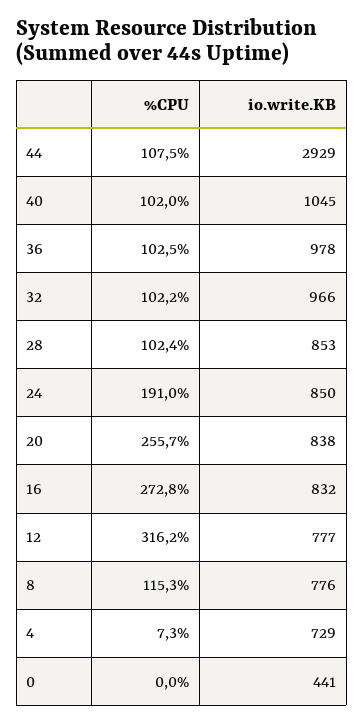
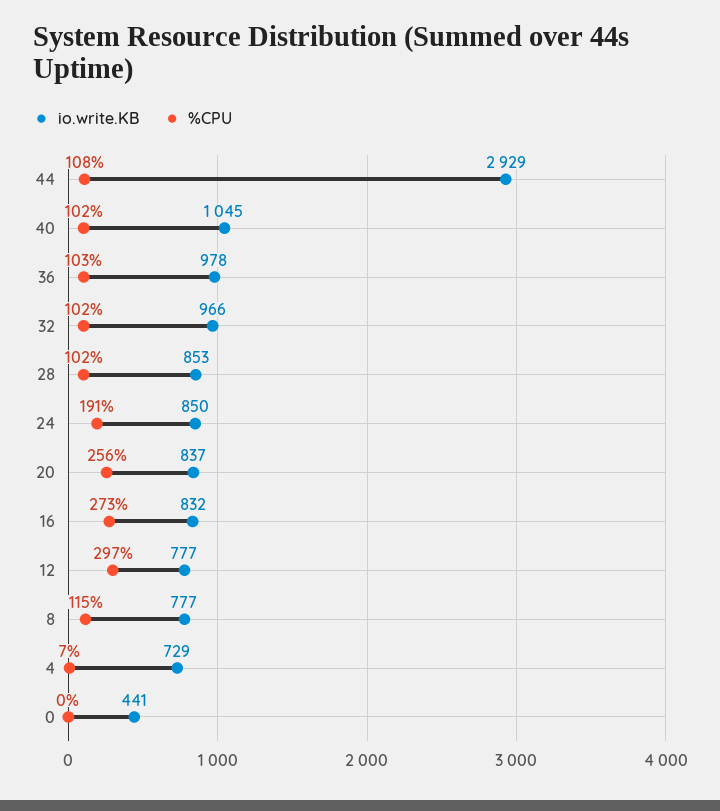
io.write.KB, 20: 838 -> 837
%CPU, 12: 316.2 -> 297
io.write.KB, 8: 776 -> 777

